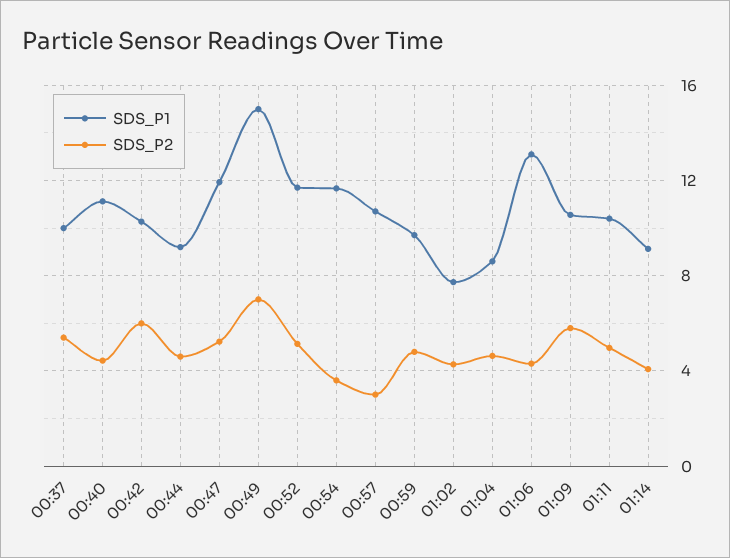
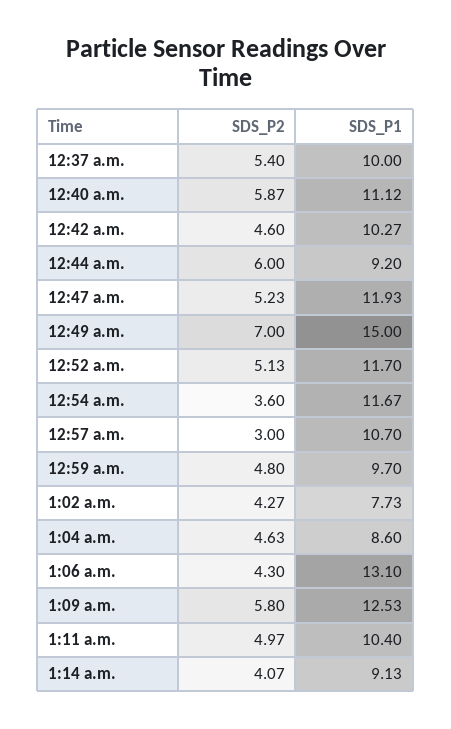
SDS_P2, 00:40: 4.5 -> 5.87
SDS_P2, 00:42: 6 -> 4.6
SDS_P2, 00:44: 4.5 -> 6
SDS_P1, 01:09: 10.5 -> 12.53

